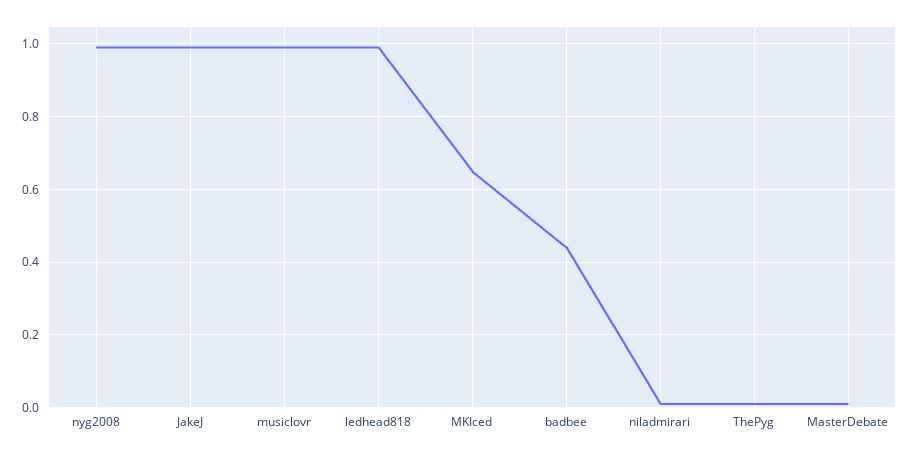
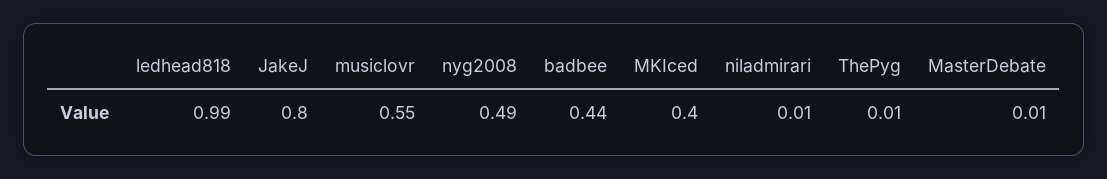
nyg2008: 1 -> 0.49
JakeJ: 1 -> 0.8
musiclovr: 1 -> 0.55
MKIced: 0.65 -> 0.4

